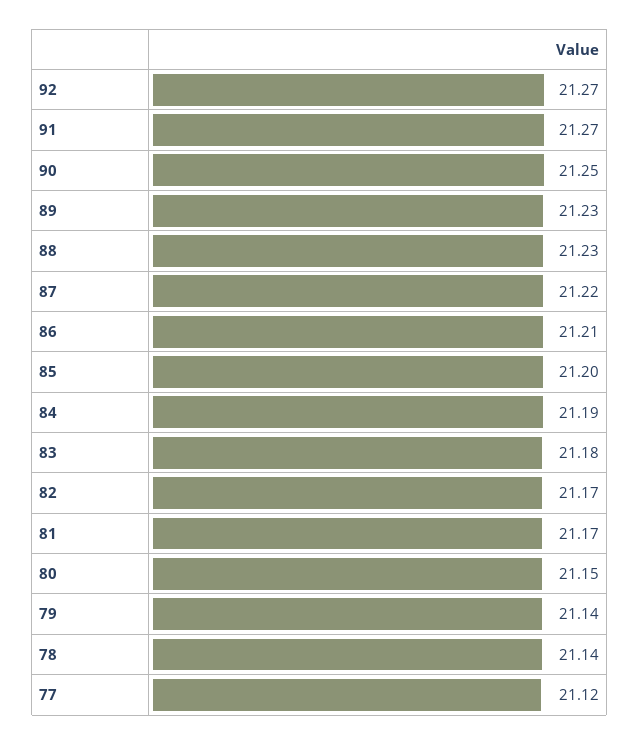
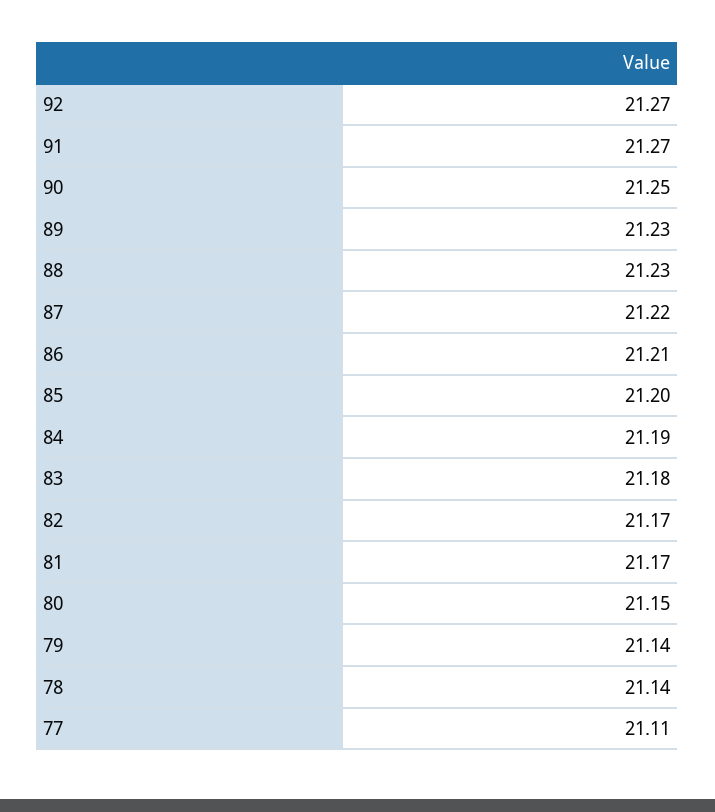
77: 21.12 -> 21.11

